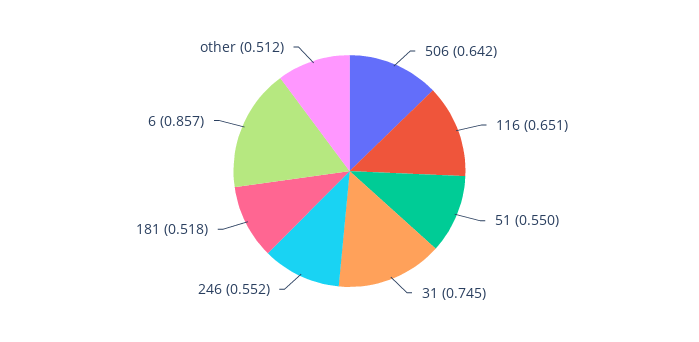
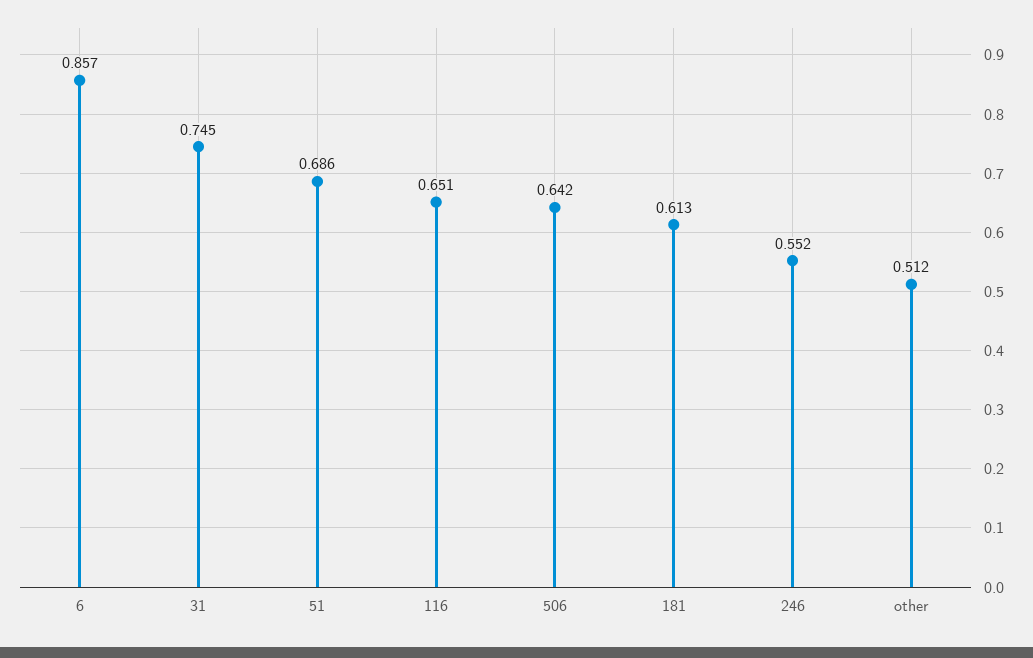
51: 0.55 -> 0.686
181: 0.518 -> 0.613

